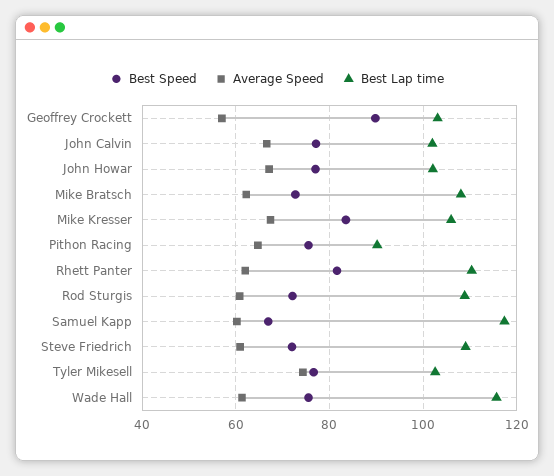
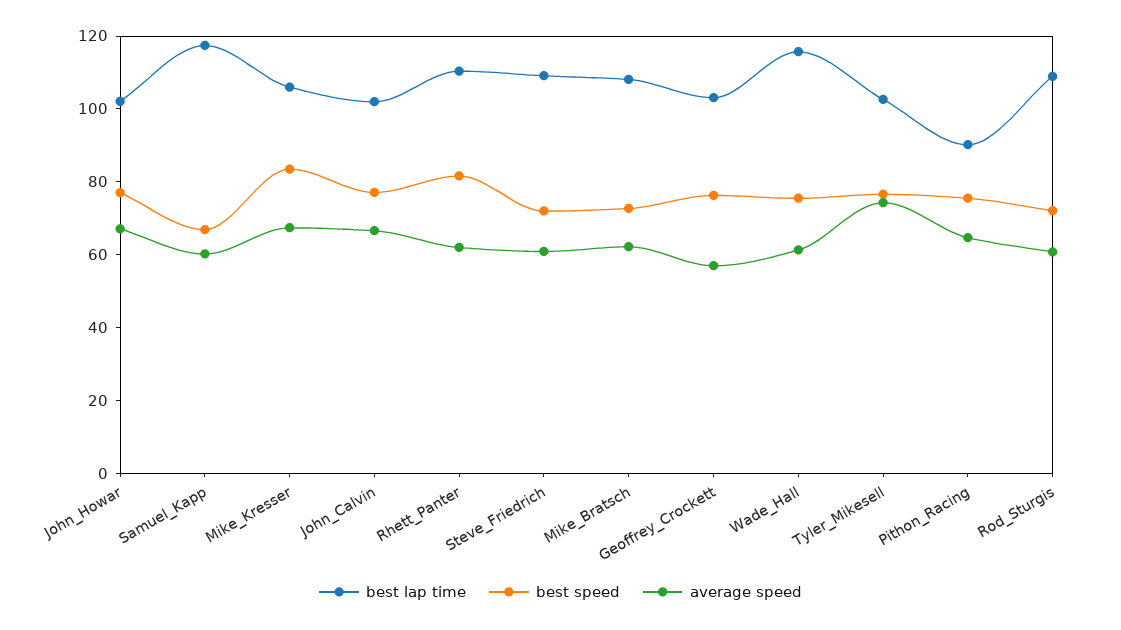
Best Speed, Geoffrey Crockett: 90 -> 75

